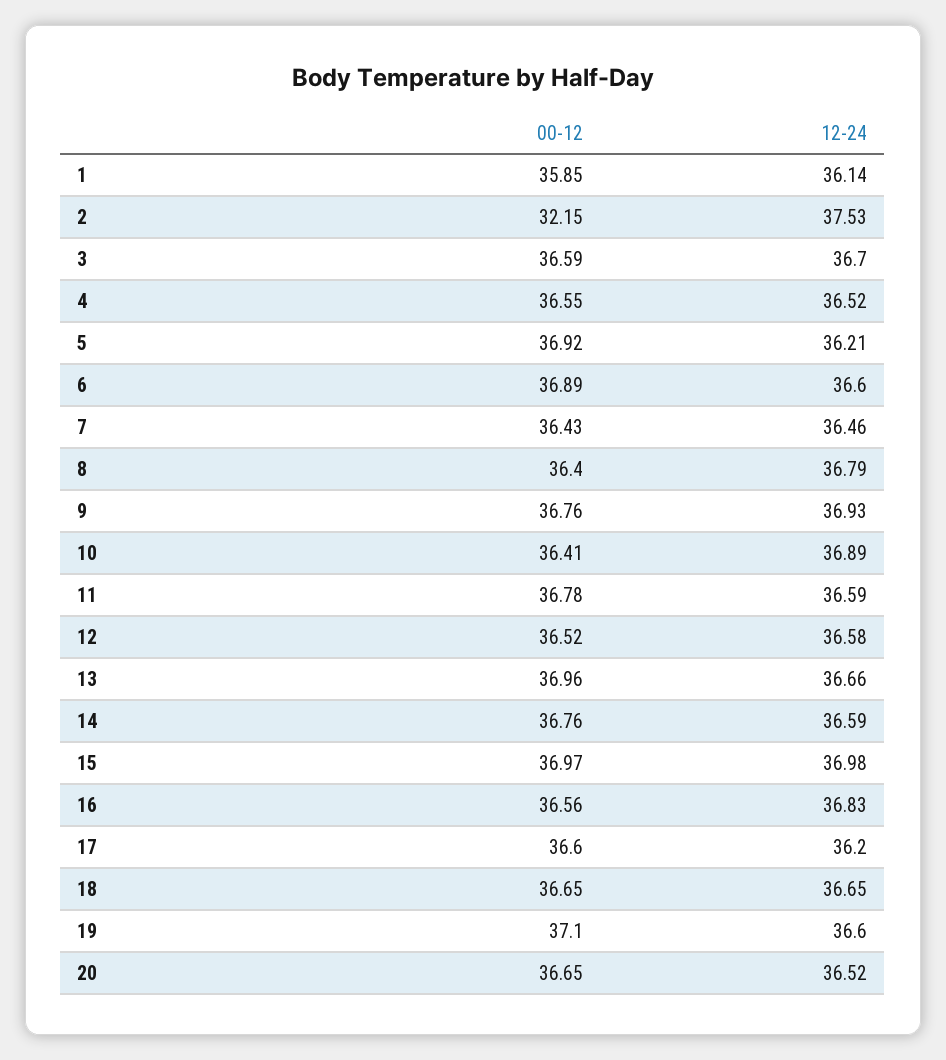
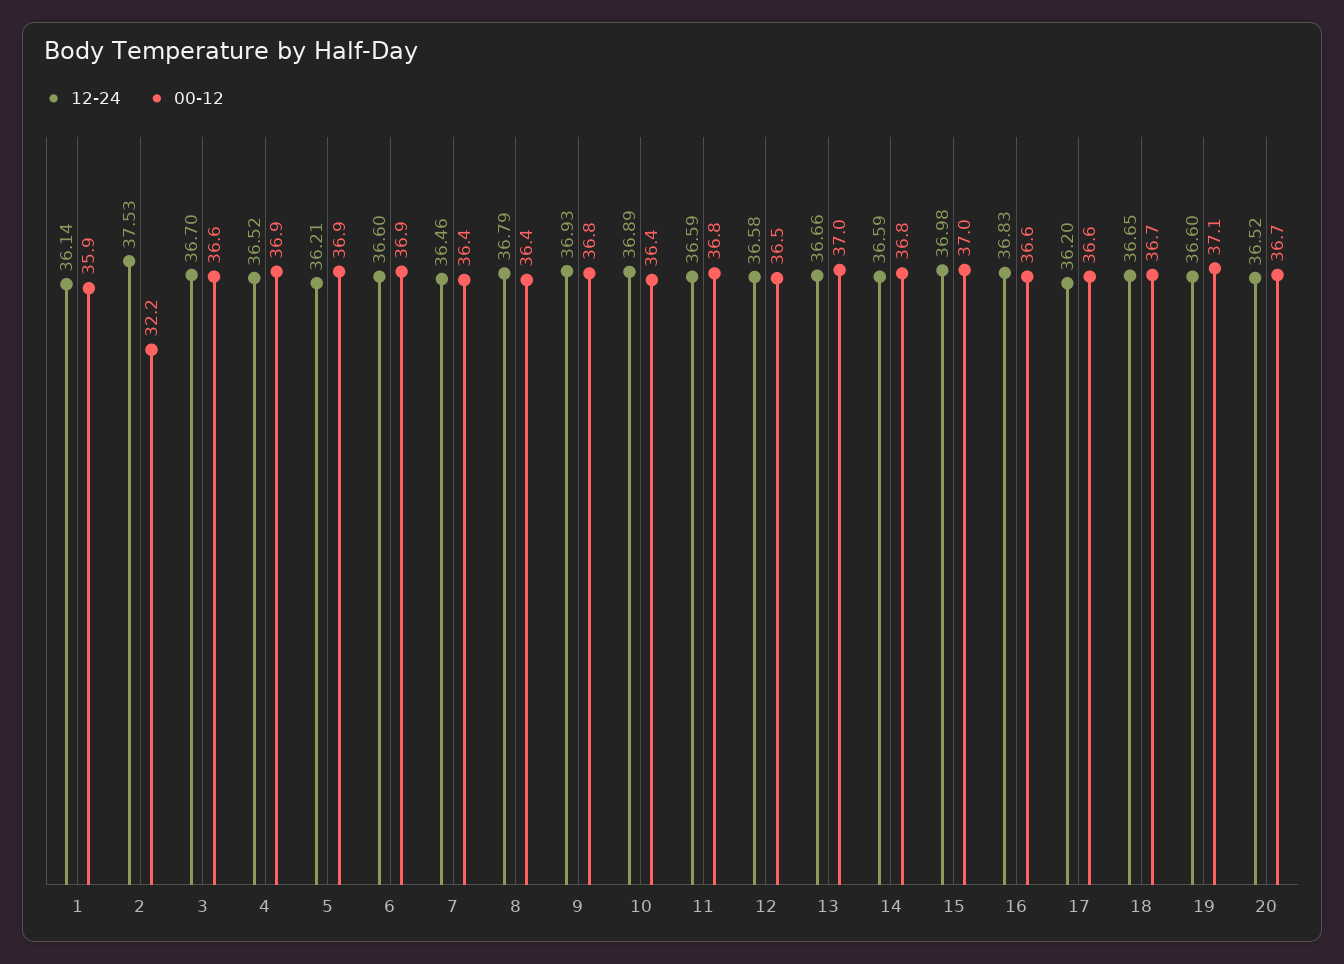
00-12, 4: 36.55 -> 36.9

